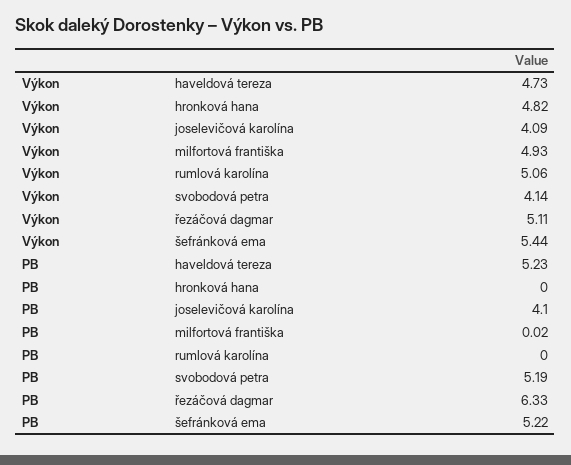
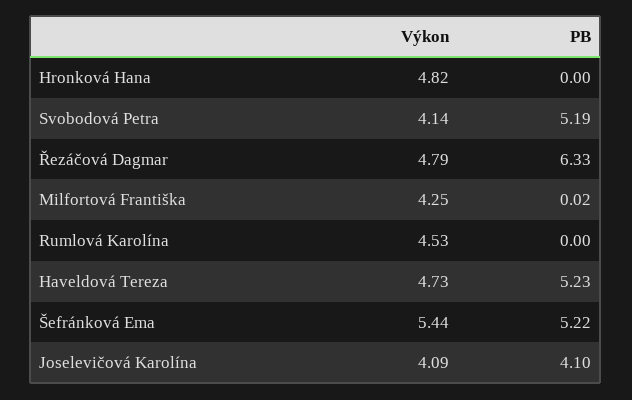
Výkon, milfortová františka: 4.93 -> 4.25
Výkon, rumlová karolína: 5.06 -> 4.53
Výkon, řezáčová dagmar: 5.11 -> 4.79

